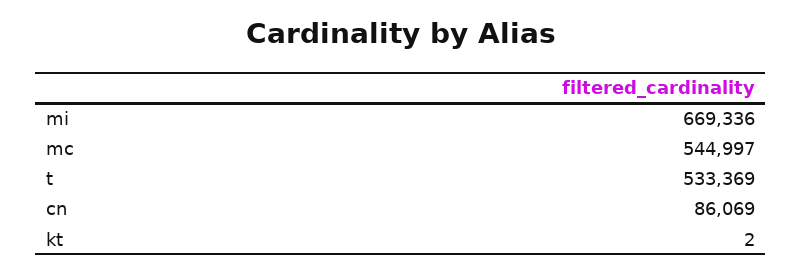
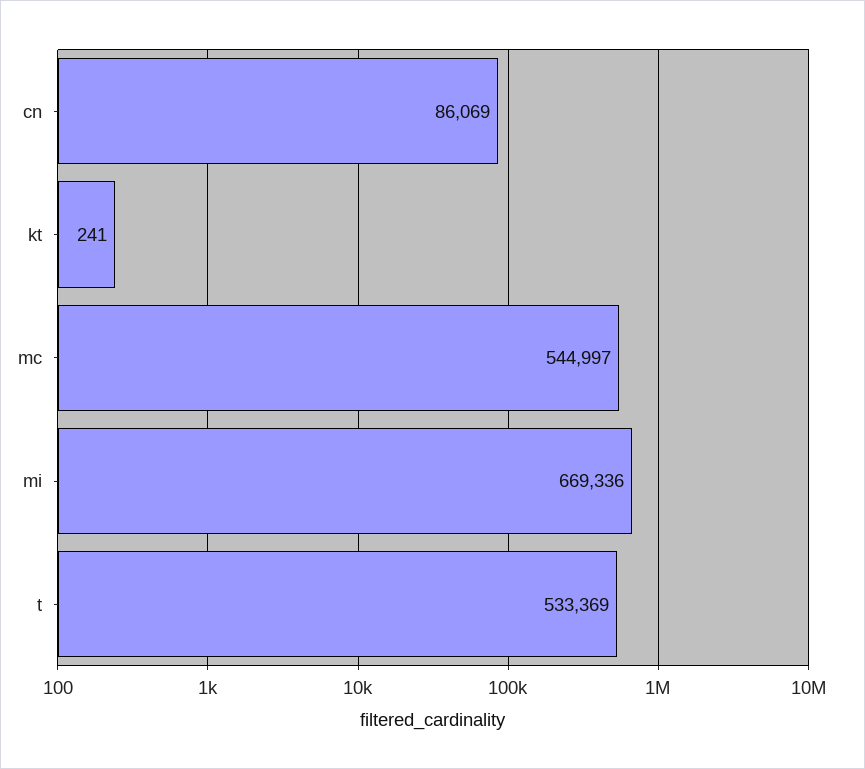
kt: 2 -> 241

